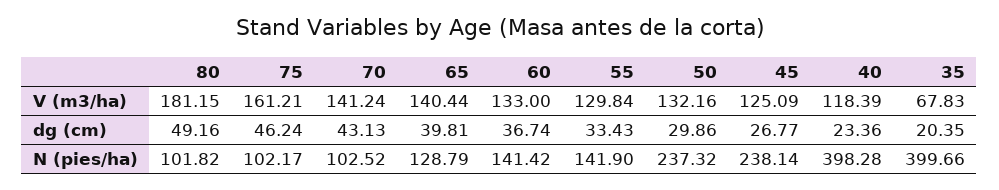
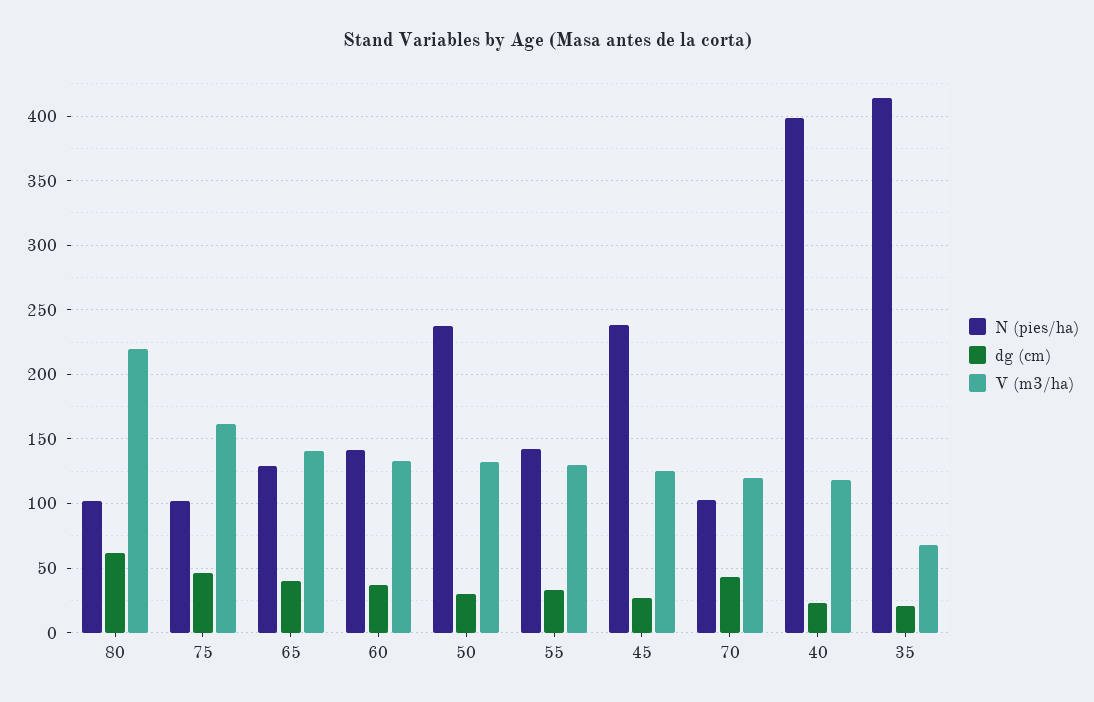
V (m3/ha), 80: 181.15 -> 220
V (m3/ha), 70: 141.24 -> 120
dg (cm), 80: 49.16 -> 60
N (pies/ha), 35: 399.66 -> 415

